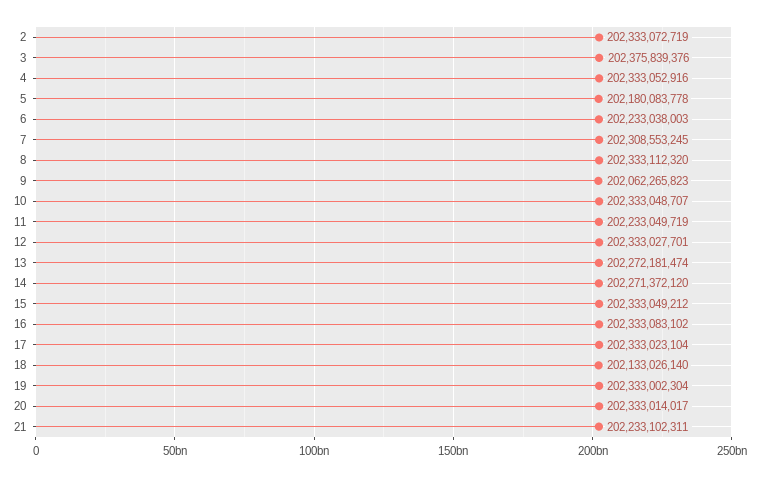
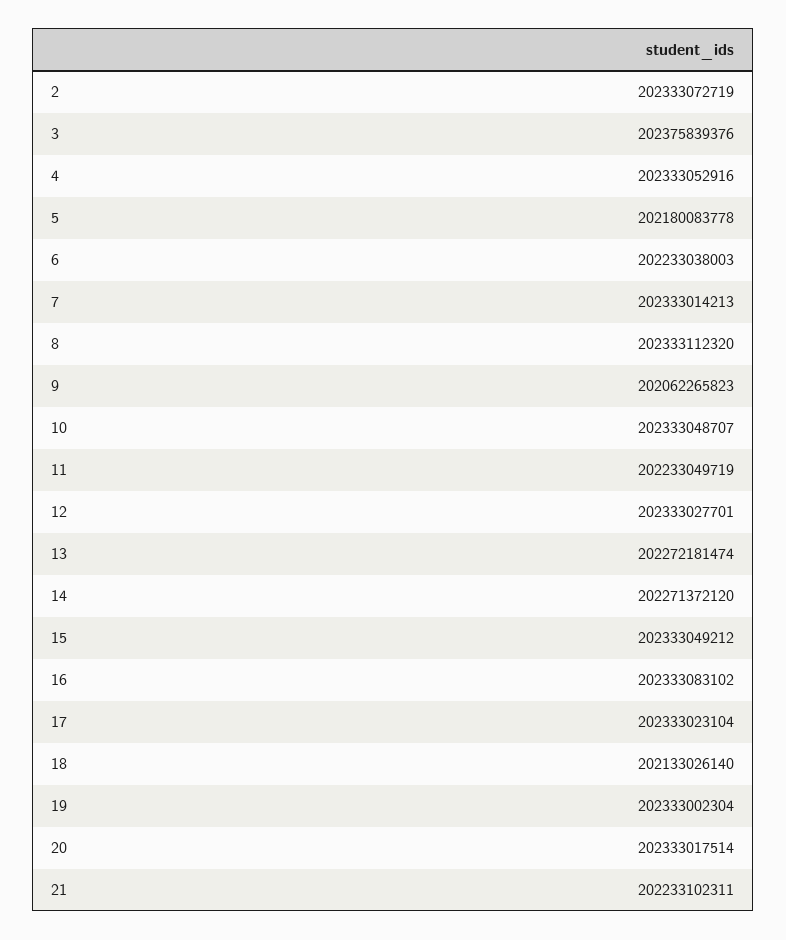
7: 202308553245 -> 202333014213
20: 202333014017 -> 202333017514

